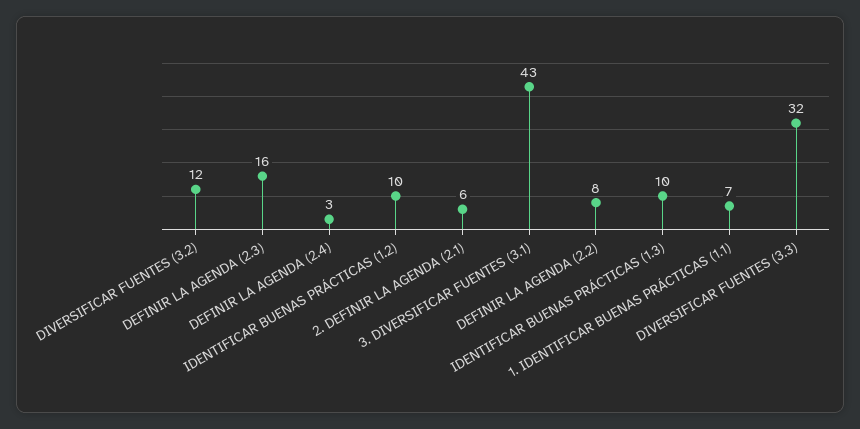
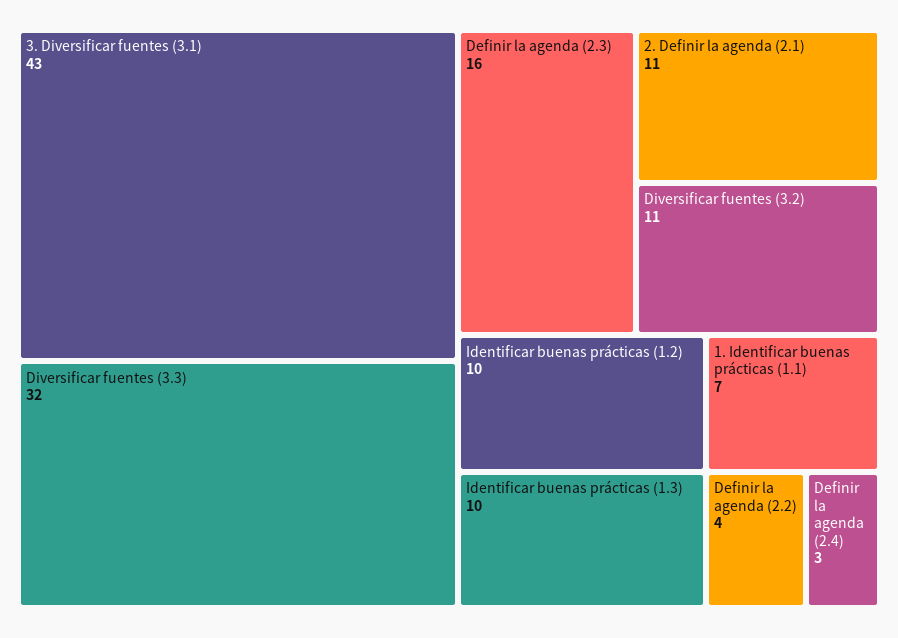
DIVERSIFICAR FUENTES (3.2): 12 -> 11
2. DEFINIR LA AGENDA (2.1): 6 -> 11
DEFINIR LA AGENDA (2.2): 8 -> 4

